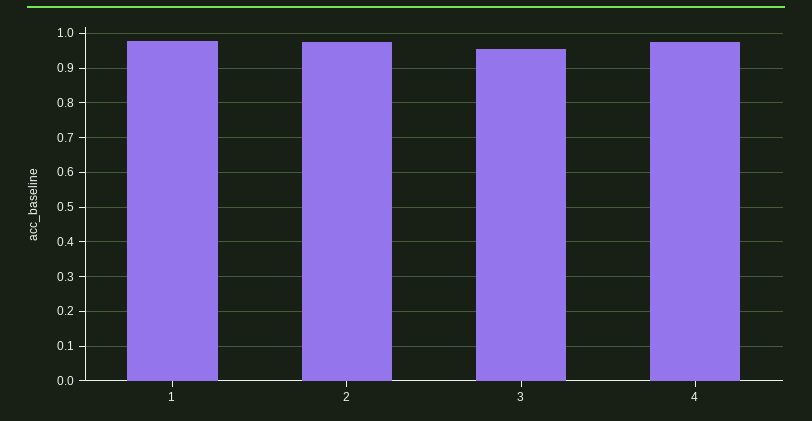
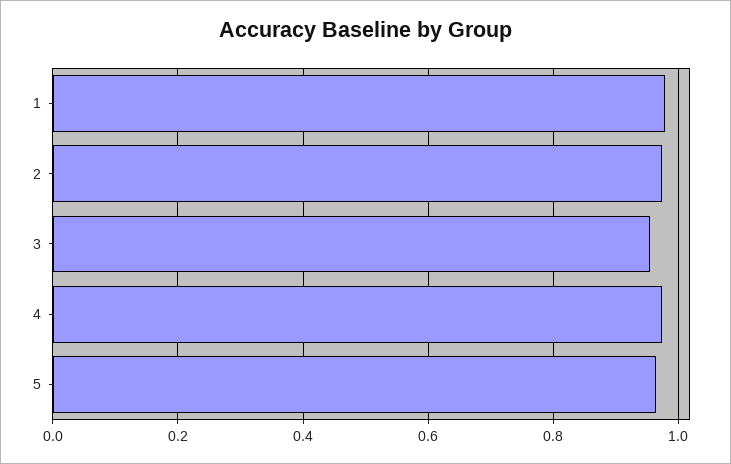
5: none -> 0.96

